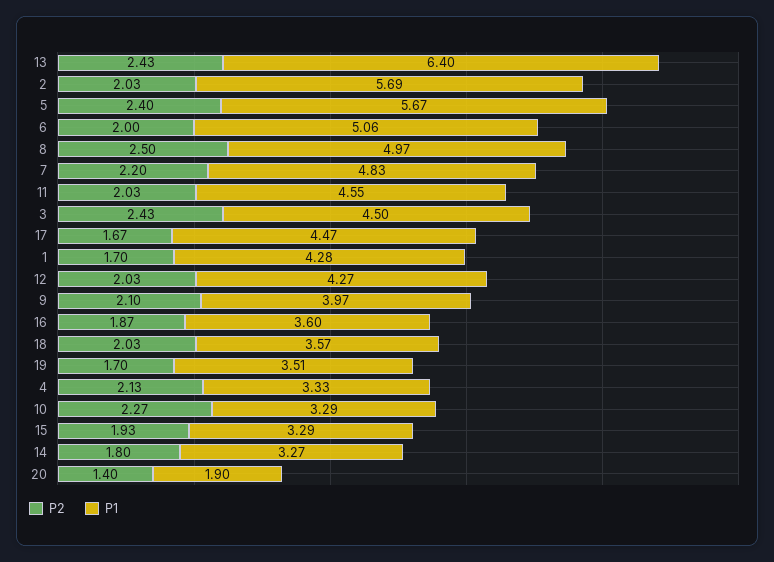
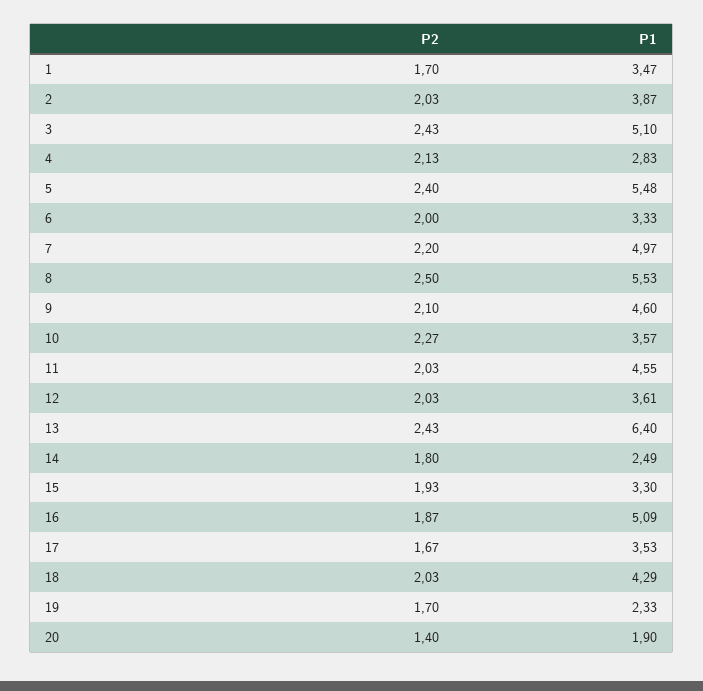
P1, 2: 5.69 -> 3.87
P1, 5: 5.67 -> 5.48
P1, 6: 5.06 -> 3.33
P1, 8: 4.97 -> 5.53
P1, 7: 4.83 -> 4.97
P1, 3: 4.5 -> 5.1
P1, 17: 4.47 -> 3.53
P1, 1: 4.28 -> 3.47
P1, 12: 4.27 -> 3.61
P1, 9: 3.97 -> 4.6
P1, 16: 3.6 -> 5.09
P1, 18: 3.57 -> 4.29
P1, 19: 3.51 -> 2.33
P1, 4: 3.33 -> 2.83
P1, 10: 3.29 -> 3.57
P1, 15: 3.29 -> 3.3
P1, 14: 3.27 -> 2.49

